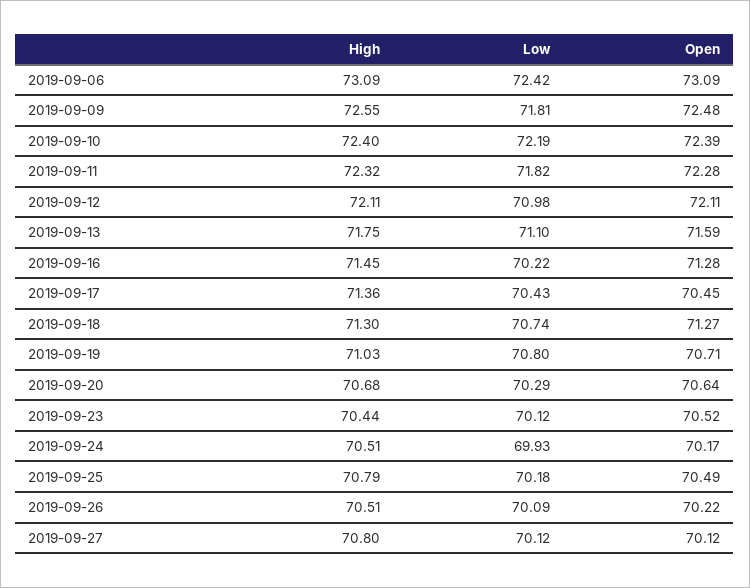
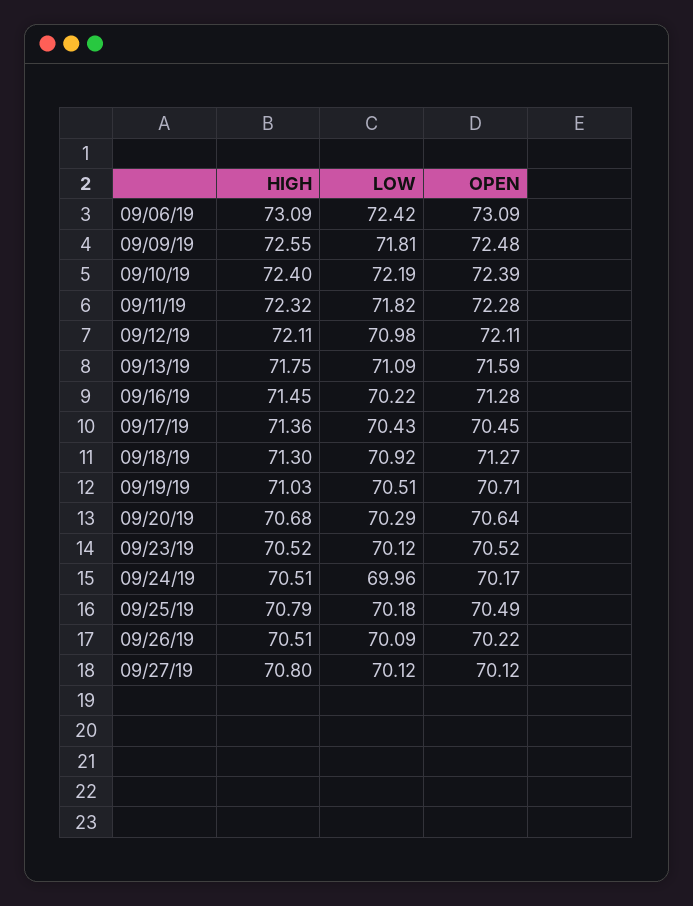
Low, 2019-09-13: 71.1 -> 71.09
Low, 2019-09-18: 70.74 -> 70.92
Low, 2019-09-19: 70.8 -> 70.51
High, 2019-09-23: 70.44 -> 70.52
Low, 2019-09-24: 69.93 -> 69.96

